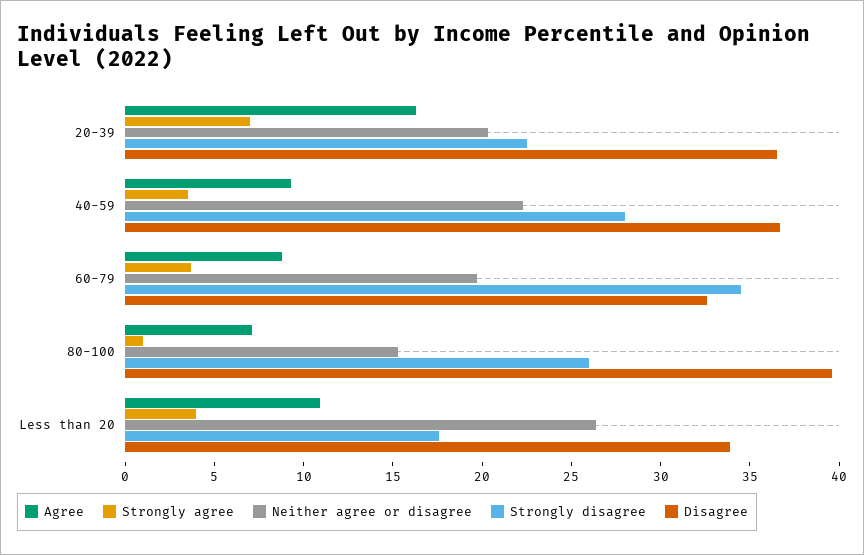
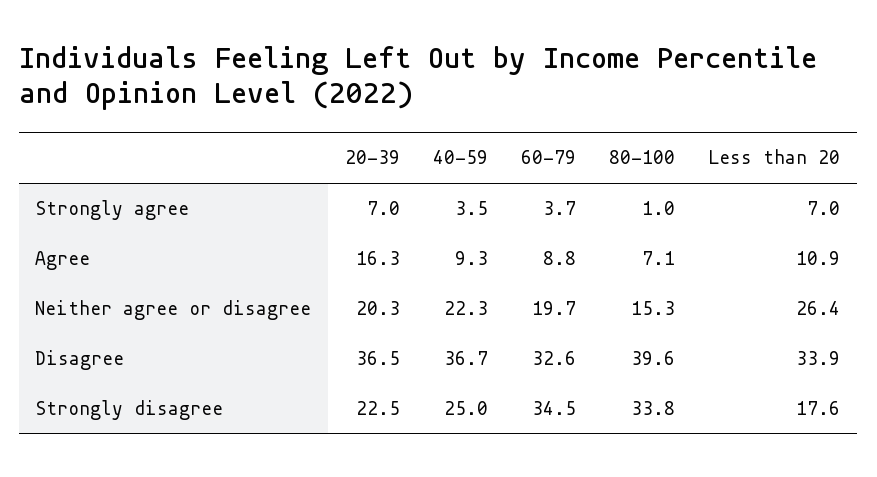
Strongly disagree, 40-59: 28 -> 25
Strongly disagree, 80-100: 26 -> 33.8
Strongly agree, Less than 20: 4 -> 7

